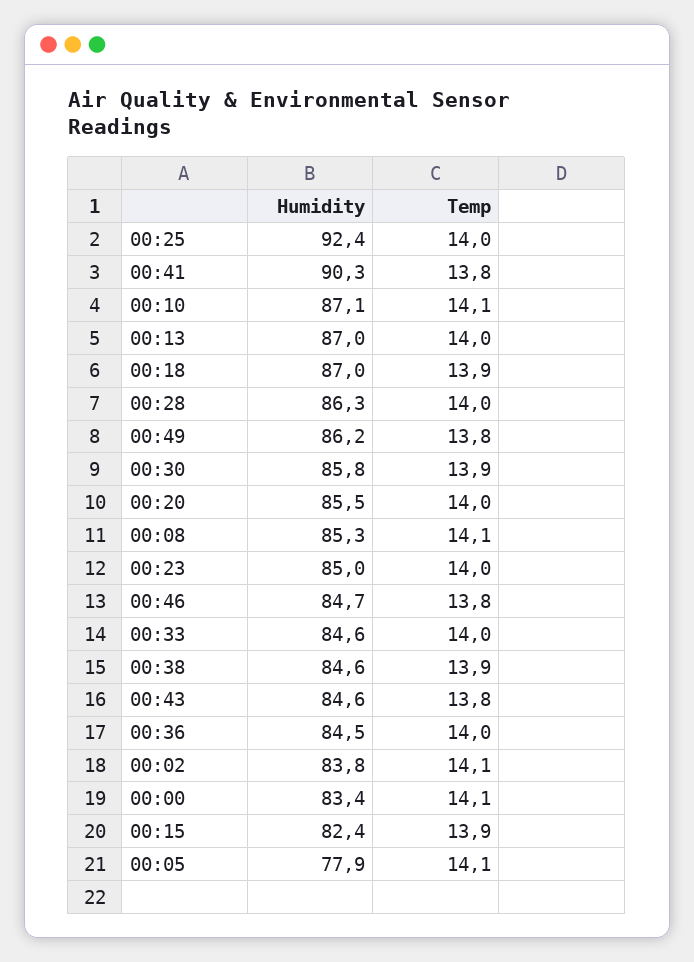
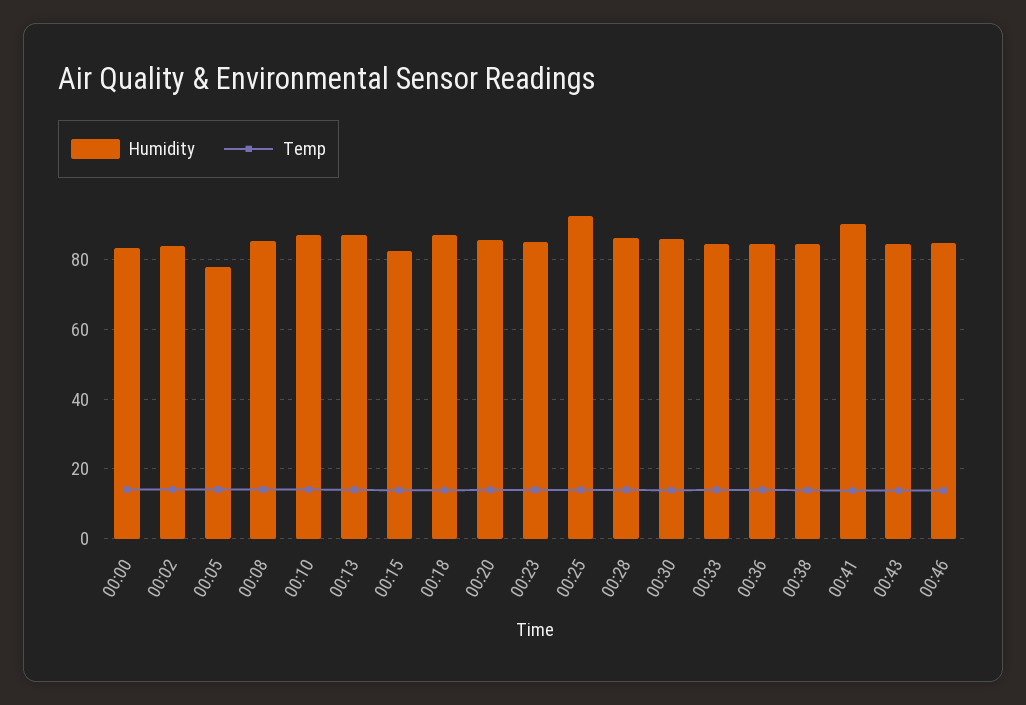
Humidity, 00:49: 86.2 -> none
Temp, 00:49: 13.8 -> none

